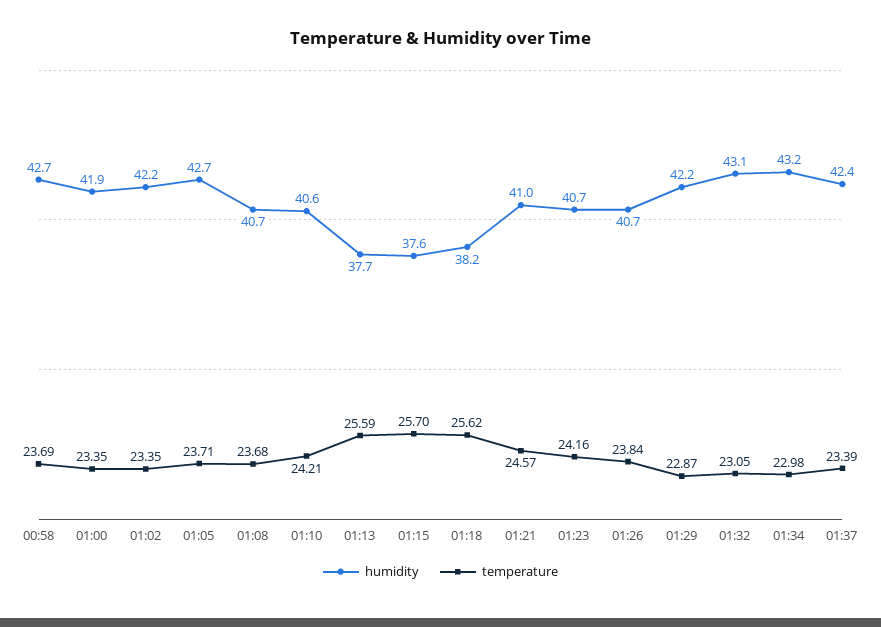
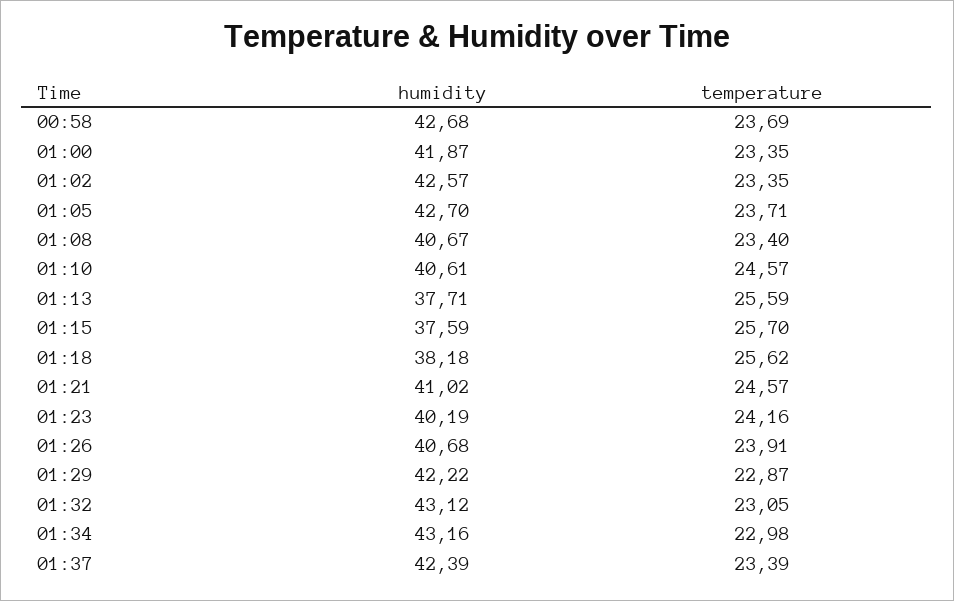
humidity, 01:02: 42.2 -> 42.57
temperature, 01:08: 23.68 -> 23.4
temperature, 01:10: 24.21 -> 24.57
humidity, 01:23: 40.7 -> 40.19
temperature, 01:26: 23.84 -> 23.91

